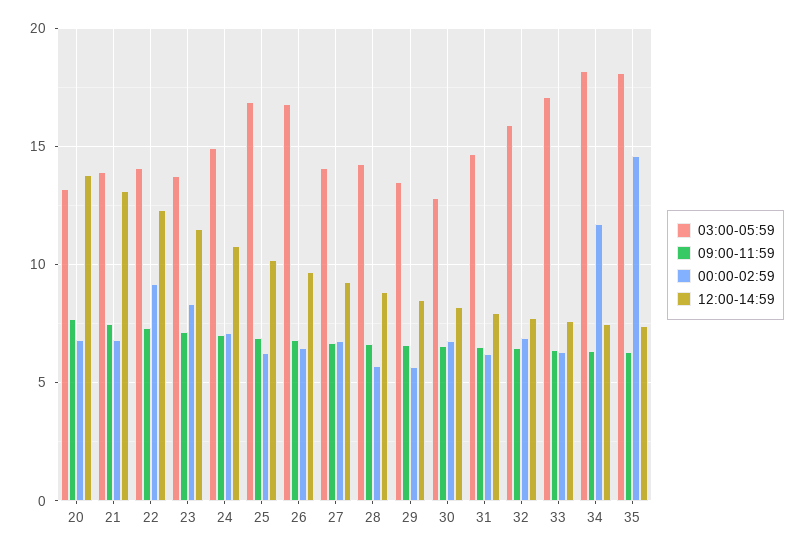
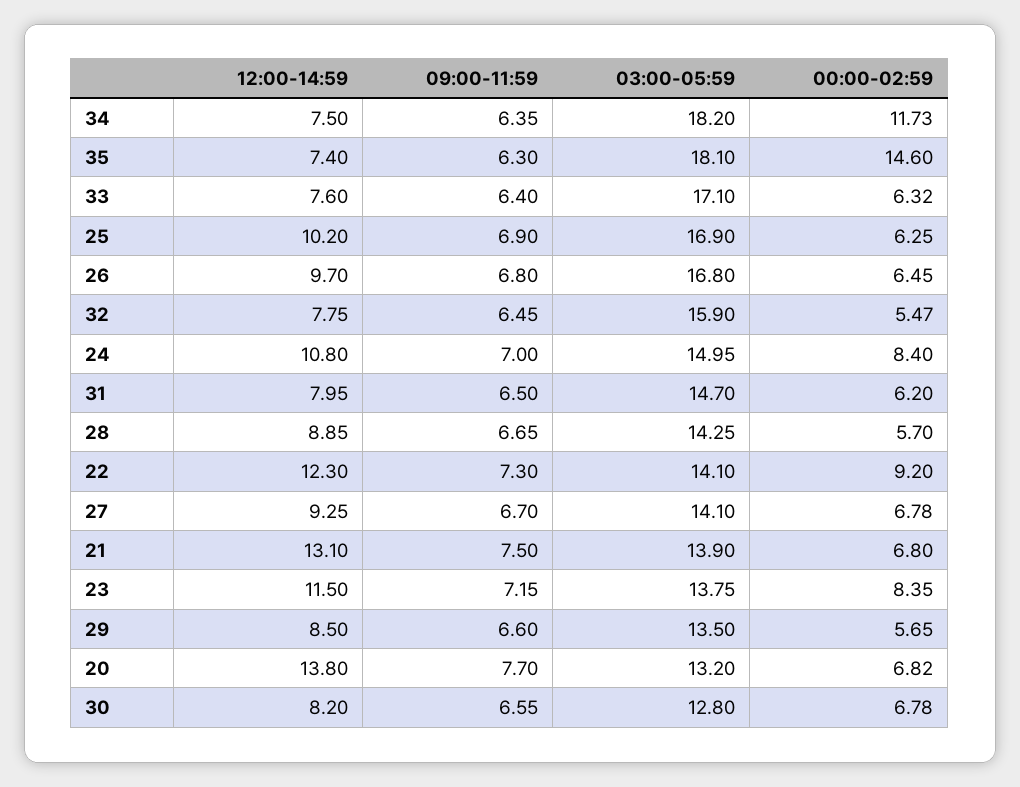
00:00-02:59, 24: 7 -> 8.4
00:00-02:59, 32: 7 -> 5.47

